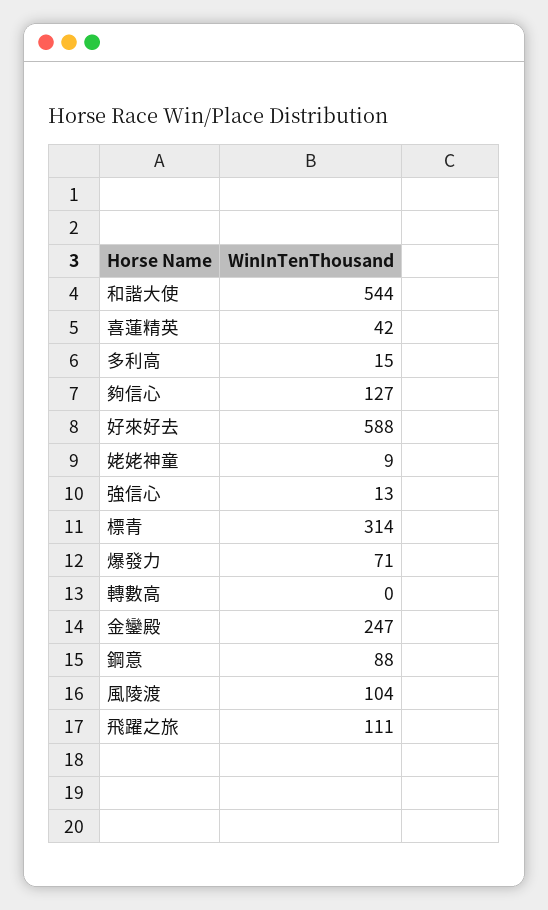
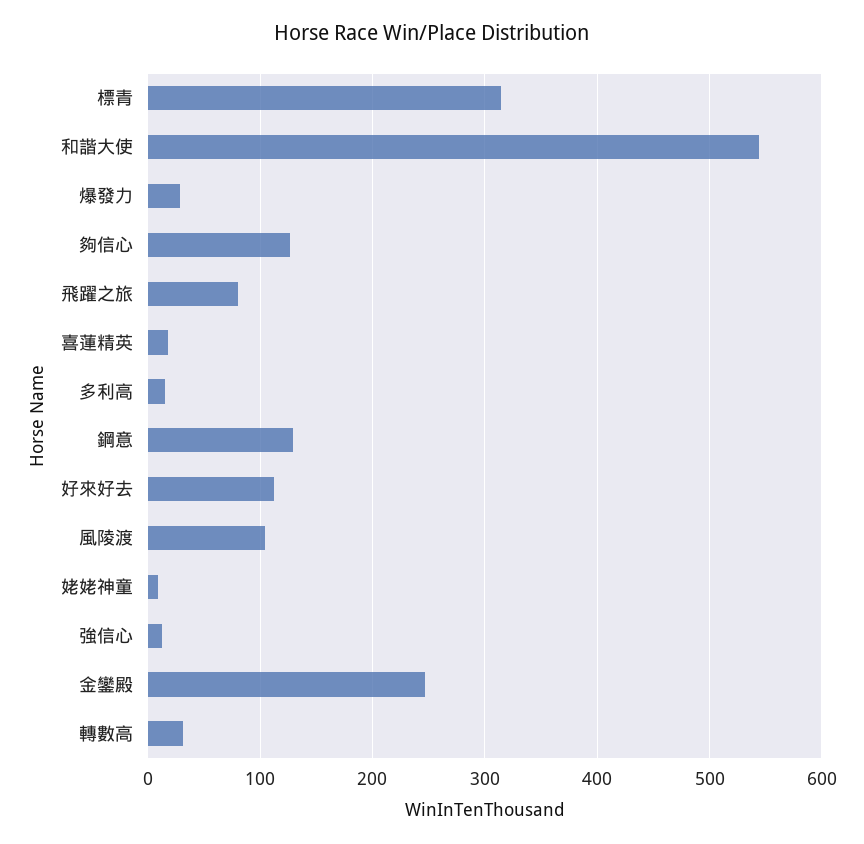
喜蓮精英: 42 -> 20
好來好去: 588 -> 110
爆發力: 71 -> 30
轉數高: 0 -> 30
鋼意: 88 -> 130
飛躍之旅: 111 -> 80

